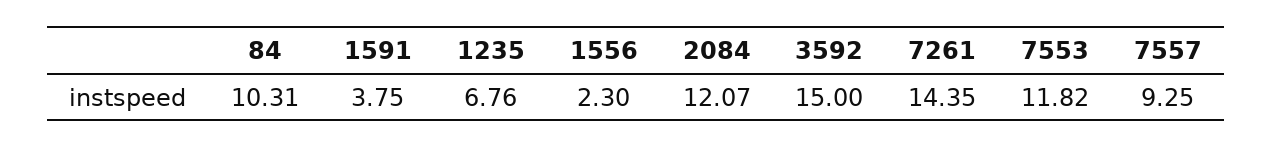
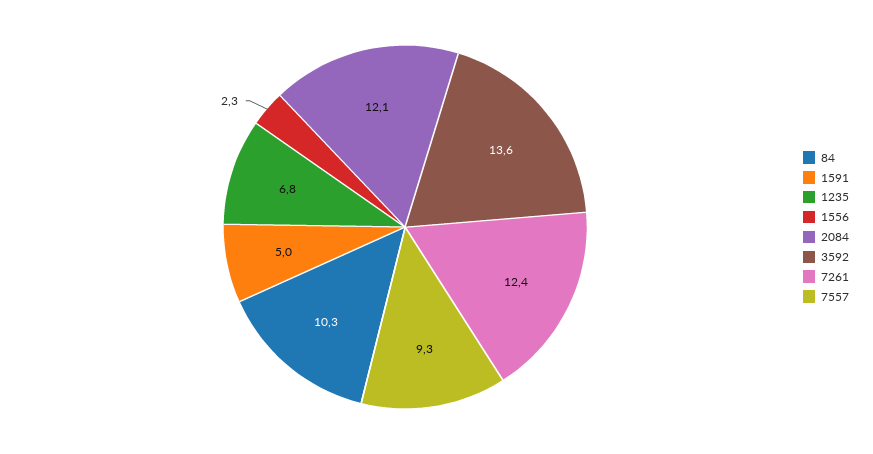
1591: 3.75 -> 5
3592: 15 -> 13.6
7261: 14.35 -> 12.4
7553: 11.82 -> none

